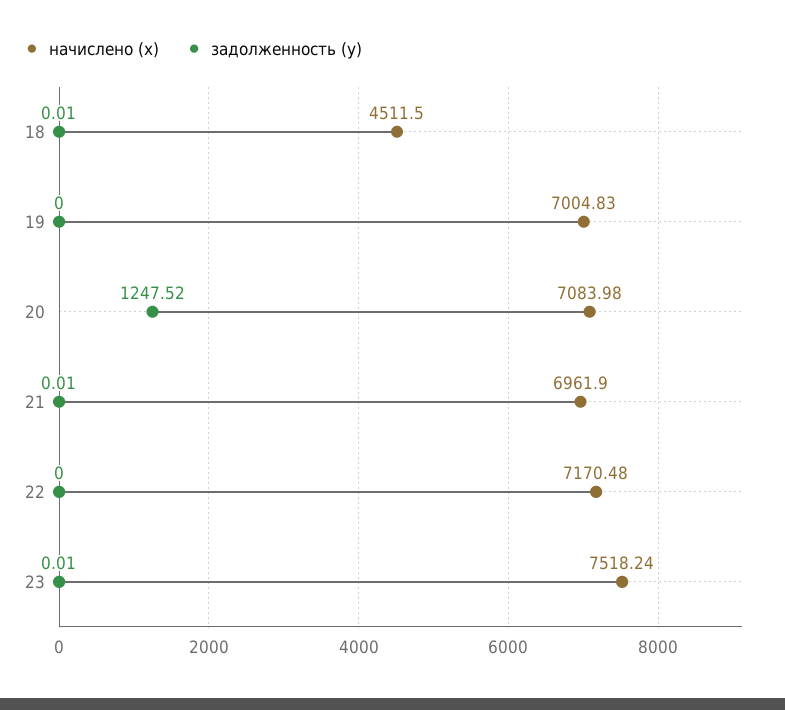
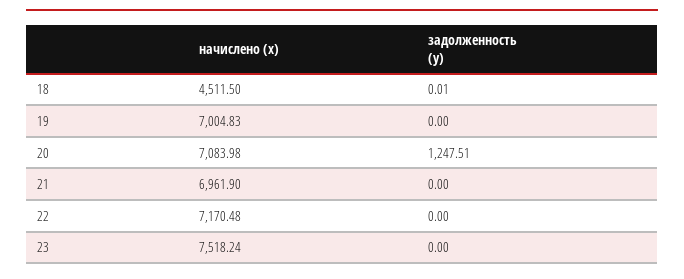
задолженность (y), 20: 1247.52 -> 1247.51
задолженность (y), 21: 0.01 -> 0
задолженность (y), 23: 0.01 -> 0

